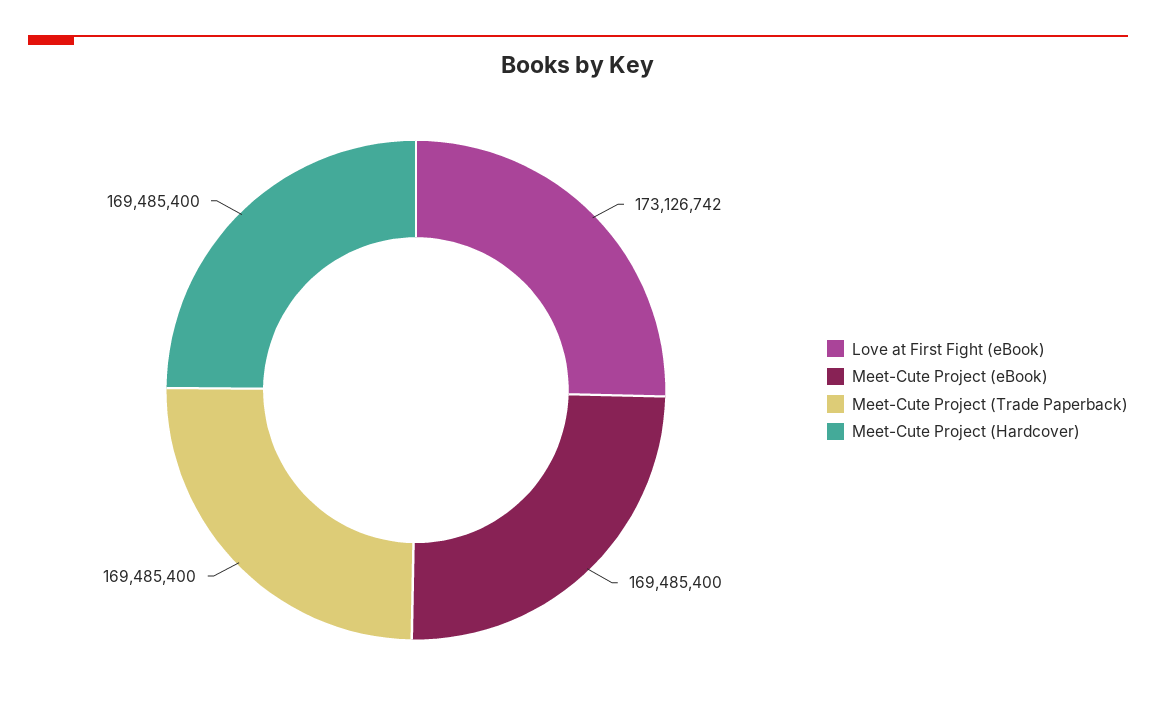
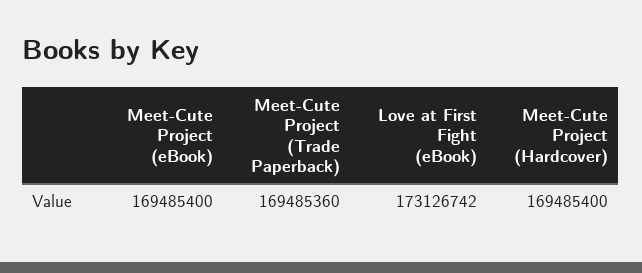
Meet-Cute Project (Trade Paperback): 169485400 -> 169485360

